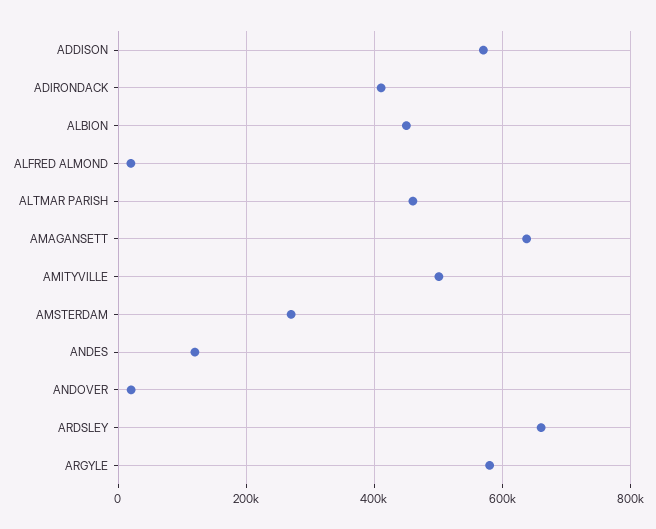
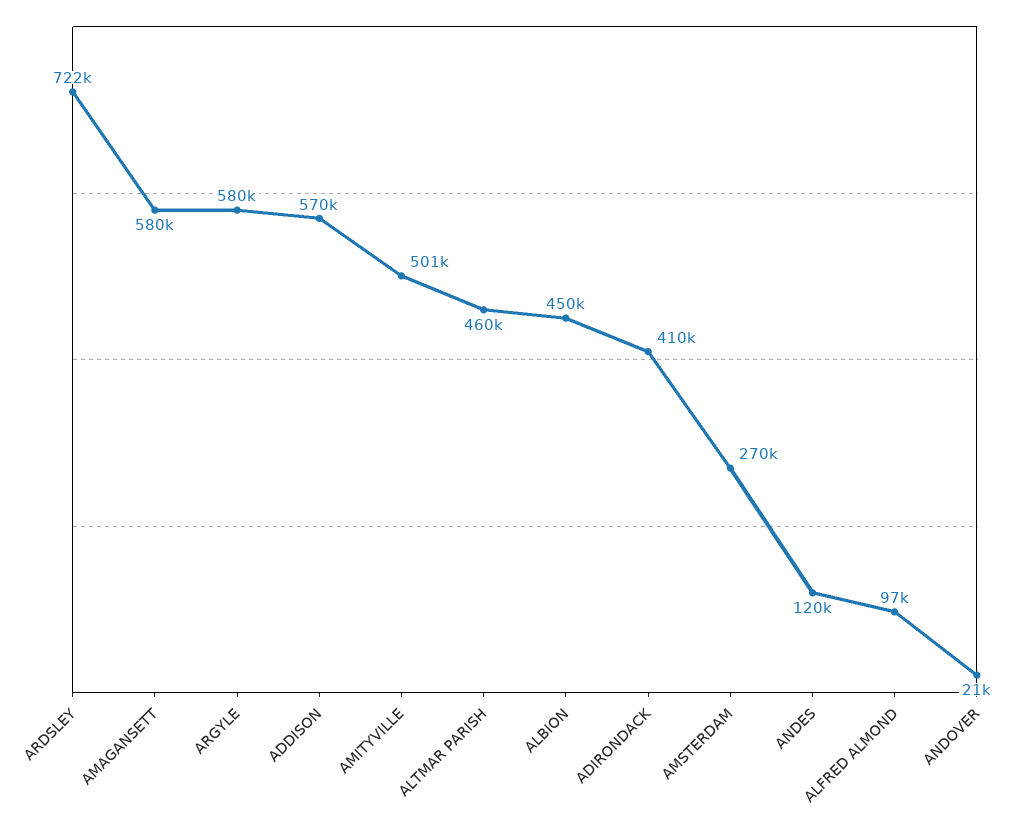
ALFRED ALMOND: 20000 -> 97000
AMAGANSETT: 640000 -> 580000
ARDSLEY: 660000 -> 722000

